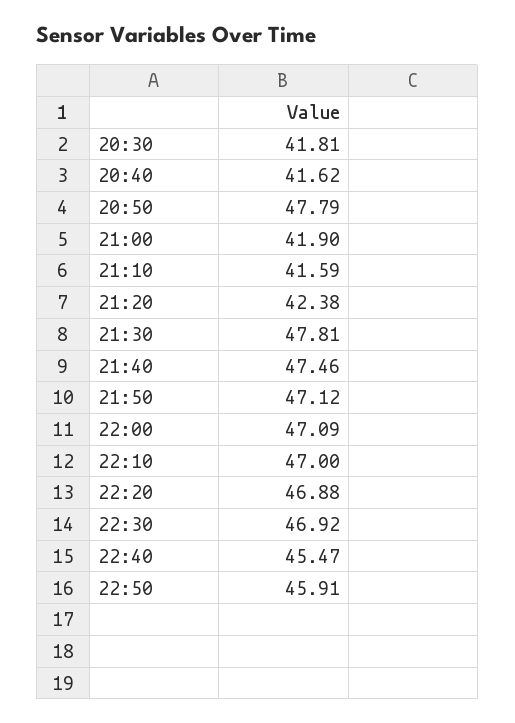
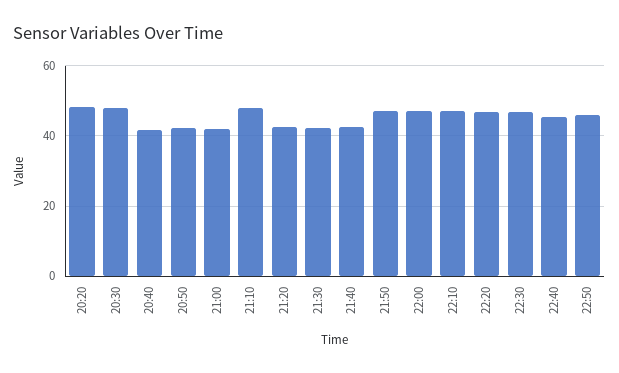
20:30: 41.81 -> 48
20:50: 47.79 -> 42
21:10: 41.59 -> 48
21:30: 47.81 -> 42
21:40: 47.46 -> 42
20:20: none -> 48

